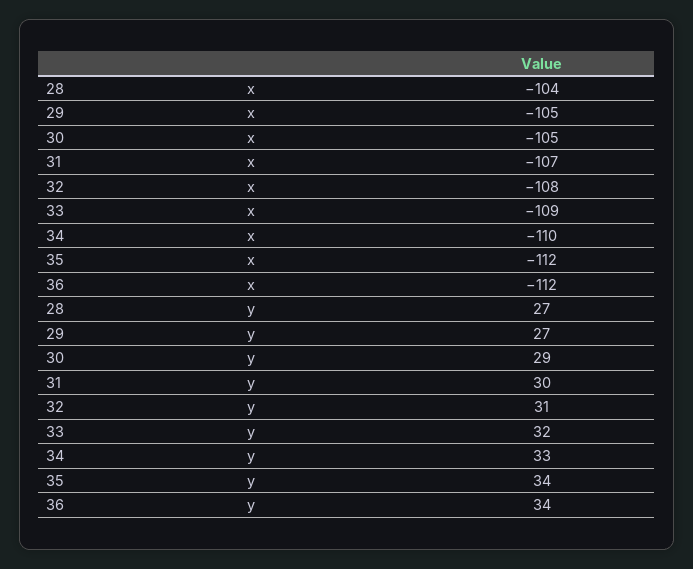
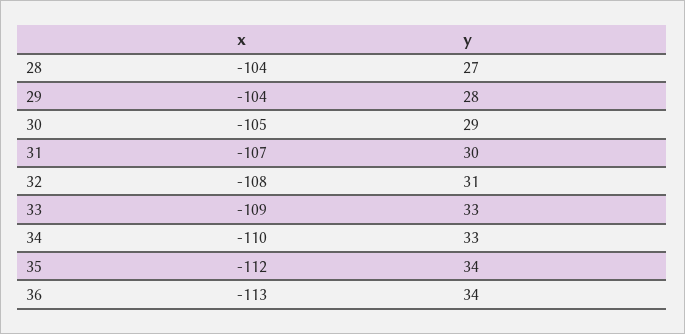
29, x: -105 -> -104
36, x: -112 -> -113
29, y: 27 -> 28
33, y: 32 -> 33

